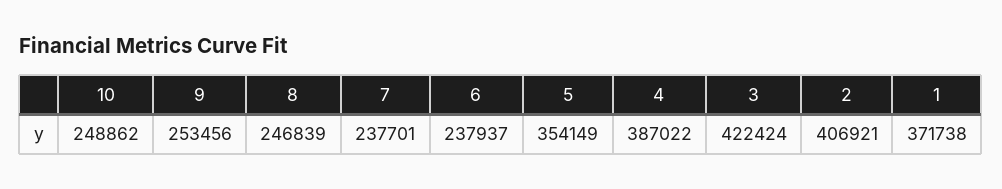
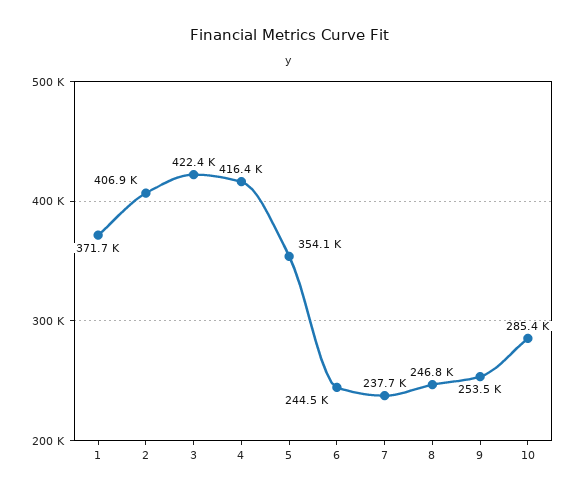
10: 248862 -> 285400
6: 237937 -> 244500
4: 387022 -> 416400

